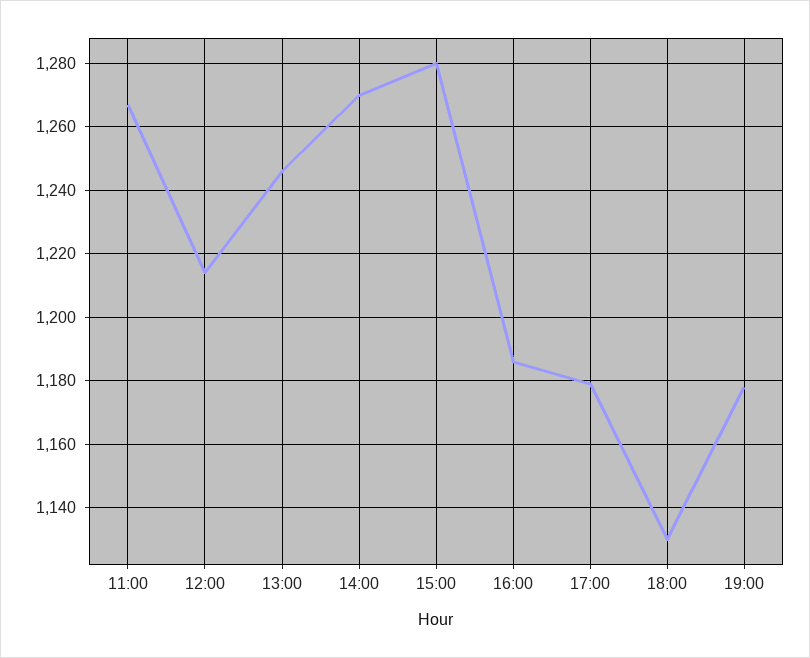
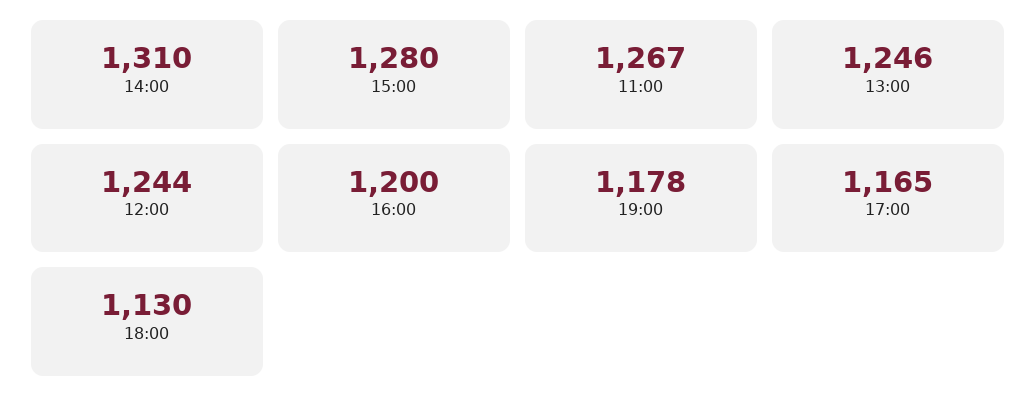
12:00: 1215 -> 1244
14:00: 1270 -> 1310
16:00: 1185 -> 1200
17:00: 1180 -> 1165

